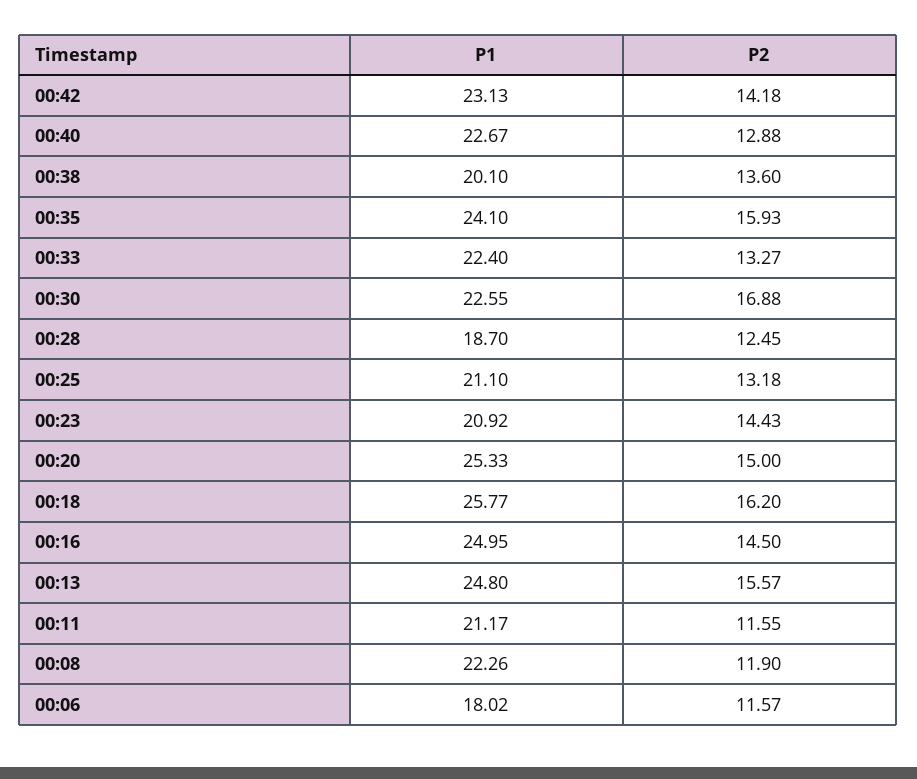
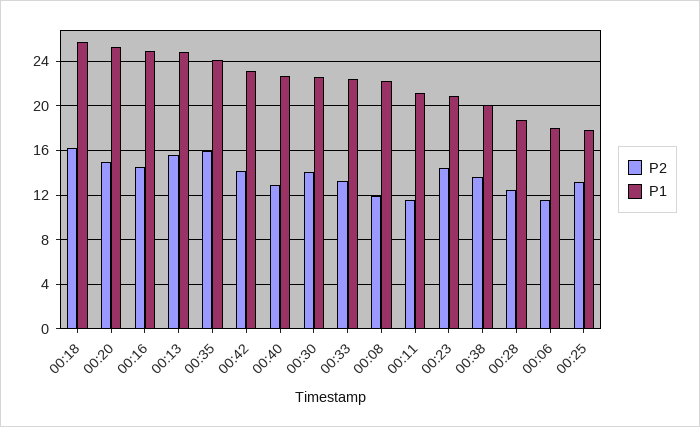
P2, 00:30: 16.88 -> 14
P1, 00:25: 21.1 -> 18

